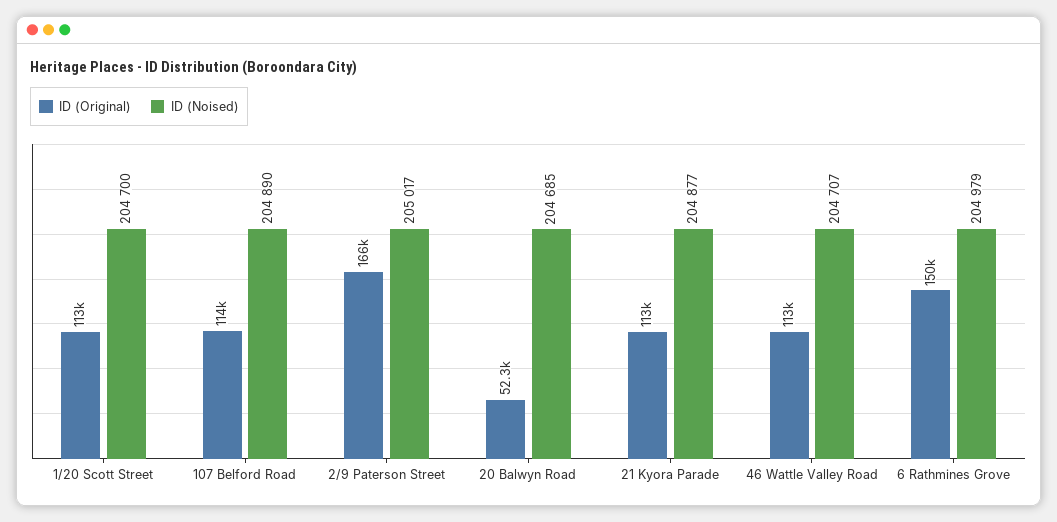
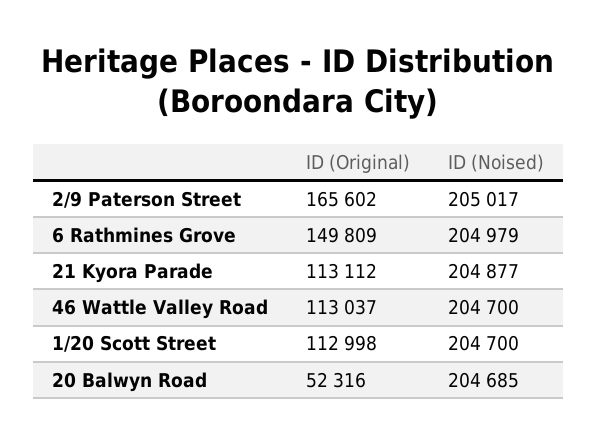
ID (Original), 107 Belford Road: 114000 -> none
ID (Noised), 107 Belford Road: 204890 -> none
ID (Noised), 46 Wattle Valley Road: 204707 -> 204700

